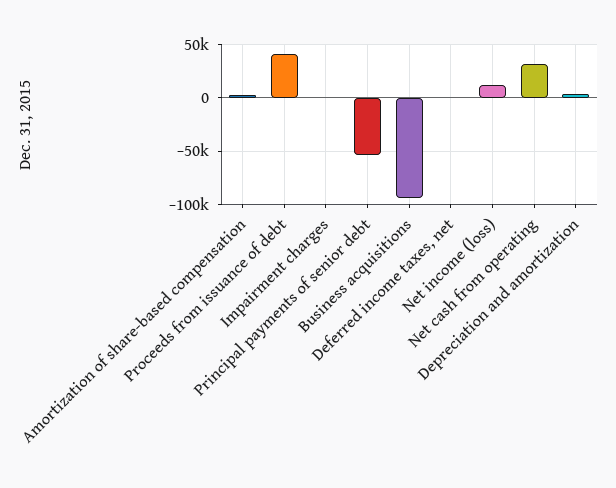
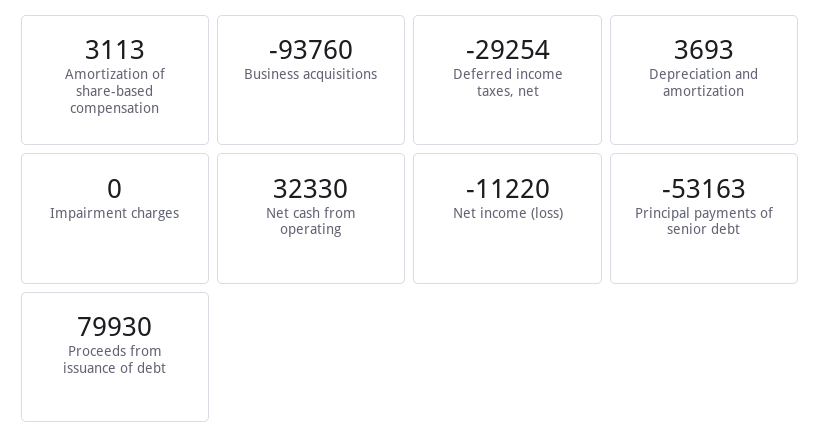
Proceeds from issuance of debt: 40000 -> 79930
Deferred income taxes, net: 0 -> -29254
Net income (loss): 10000 -> -11220

